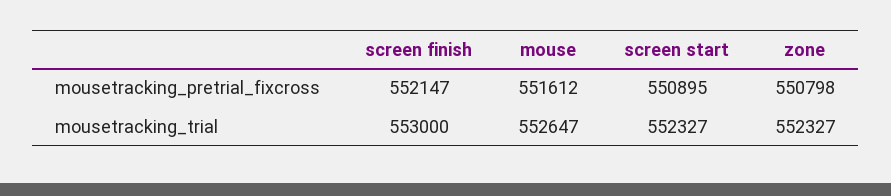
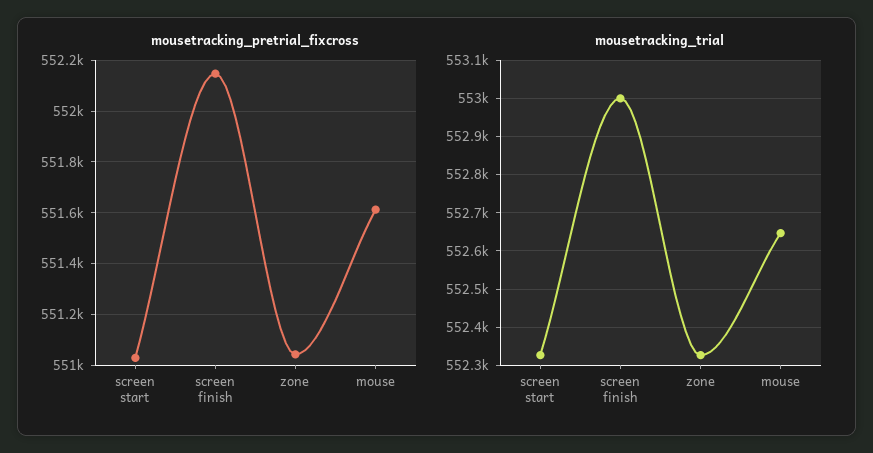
mousetracking_pretrial_fixcross, screen start: 550895 -> 551025
mousetracking_pretrial_fixcross, zone: 550798 -> 551050

